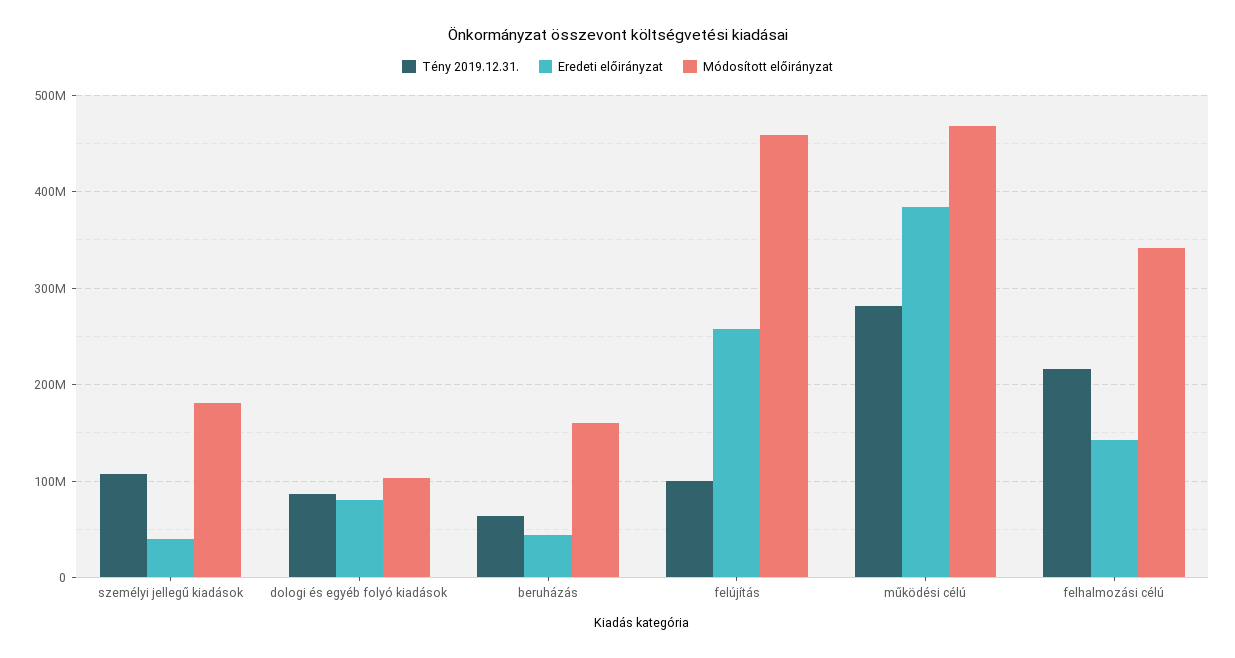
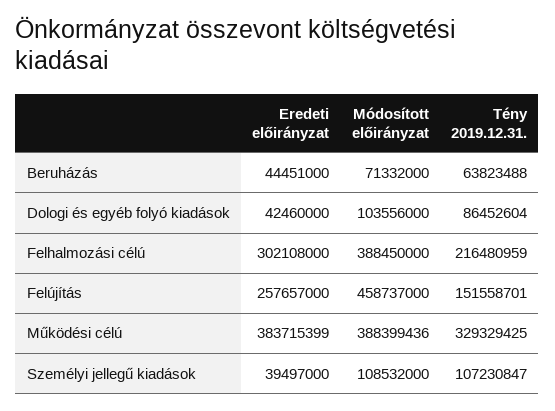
Módosított előirányzat, személyi jellegű kiadások: 180000000 -> 108532000
Eredeti előirányzat, dologi és egyéb folyó kiadások: 80000000 -> 42460000
Módosított előirányzat, beruházás: 160000000 -> 71332000
Tény 2019.12.31., felújítás: 100000000 -> 151558701
Tény 2019.12.31., működési célú: 280000000 -> 329329425
Módosított előirányzat, működési célú: 470000000 -> 388399436
Eredeti előirányzat, felhalmozási célú: 140000000 -> 302108000
Módosított előirányzat, felhalmozási célú: 340000000 -> 388450000

